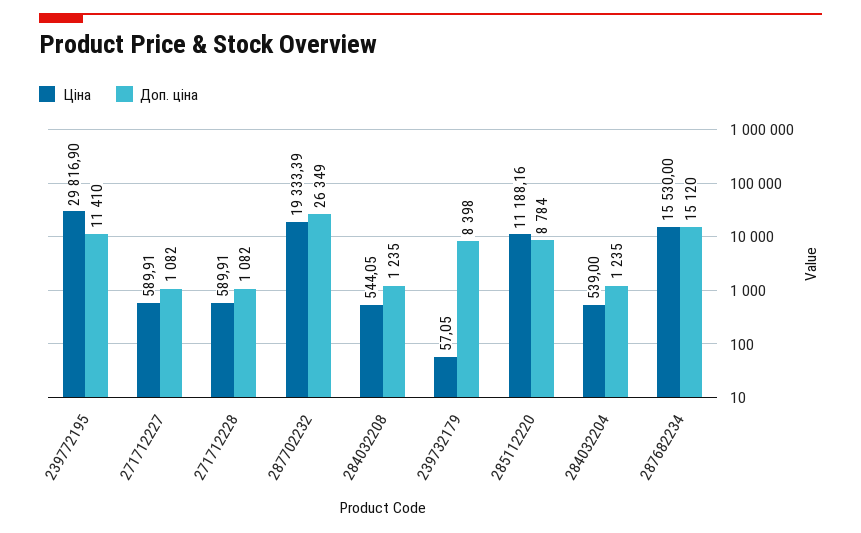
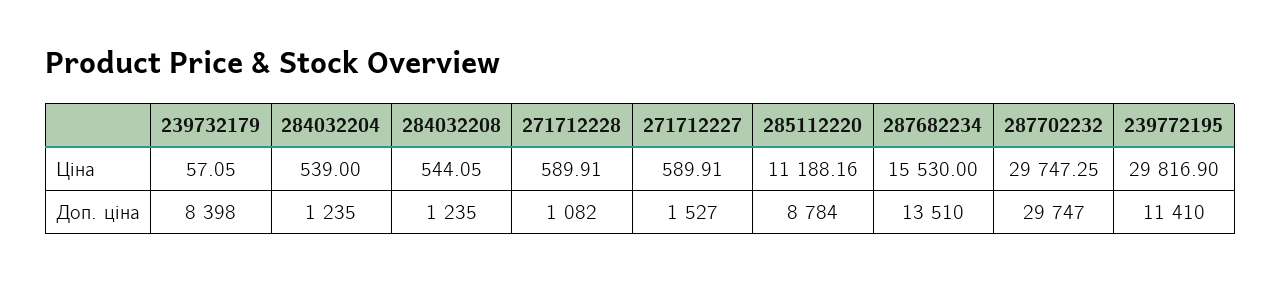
Доп. ціна, 271712227: 1082 -> 1527
Ціна, 287702232: 19333.39 -> 29747.25
Доп. ціна, 287702232: 26349 -> 29747
Доп. ціна, 287682234: 15120 -> 13510

